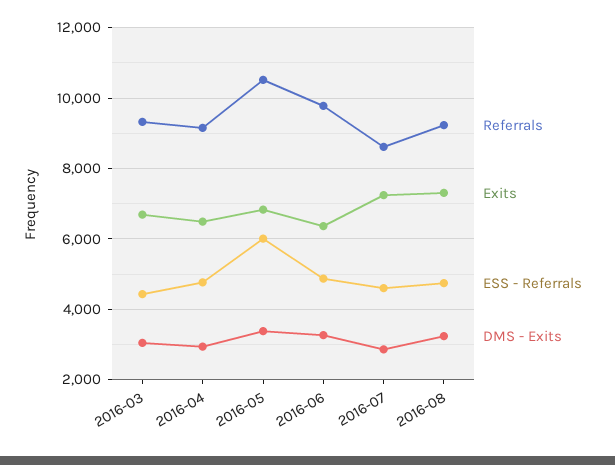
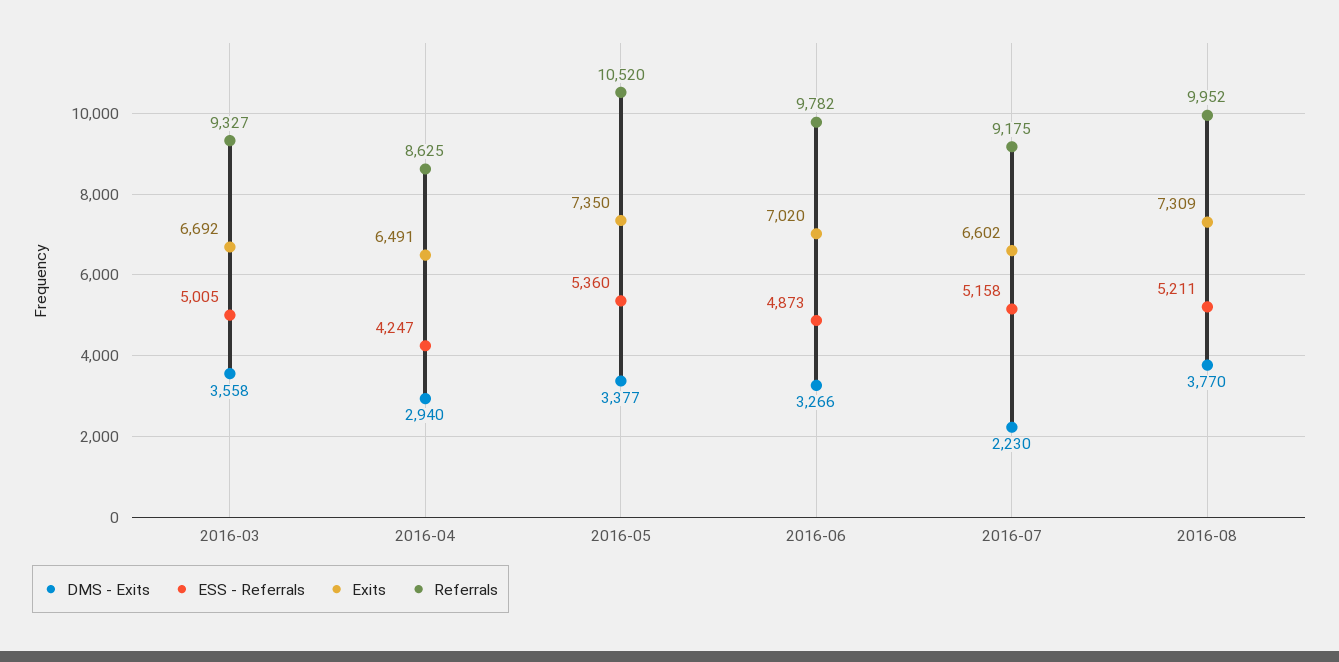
ESS - Referrals, 2016-03: 4400 -> 5005
DMS - Exits, 2016-03: 3000 -> 3558
Referrals, 2016-04: 9200 -> 8625
ESS - Referrals, 2016-04: 4800 -> 4247
Exits, 2016-05: 6800 -> 7350
ESS - Referrals, 2016-05: 6000 -> 5360
Exits, 2016-06: 6400 -> 7020
Referrals, 2016-07: 8600 -> 9175
Exits, 2016-07: 7200 -> 6602
ESS - Referrals, 2016-07: 4600 -> 5158
DMS - Exits, 2016-07: 2800 -> 2230
Referrals, 2016-08: 9200 -> 9952
ESS - Referrals, 2016-08: 4800 -> 5211
DMS - Exits, 2016-08: 3200 -> 3770

